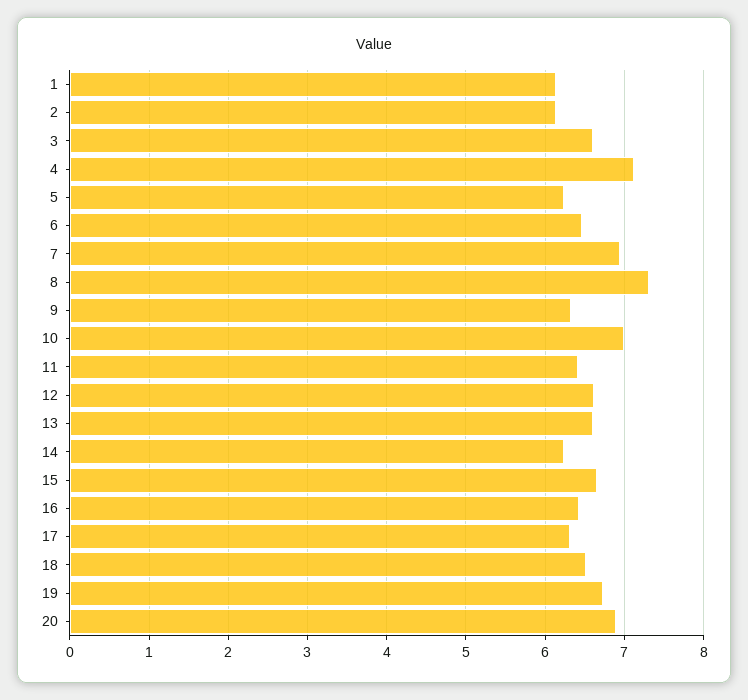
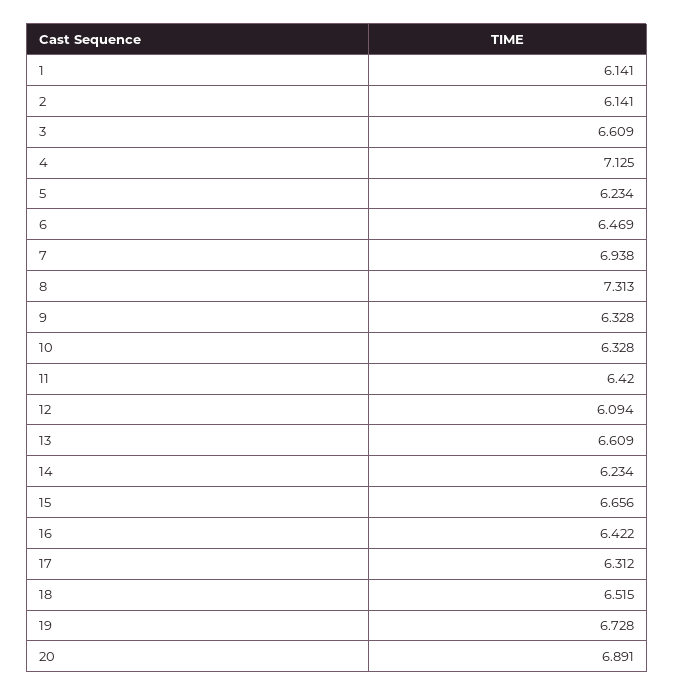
10: 7 -> 6.328
12: 6.6 -> 6.094

